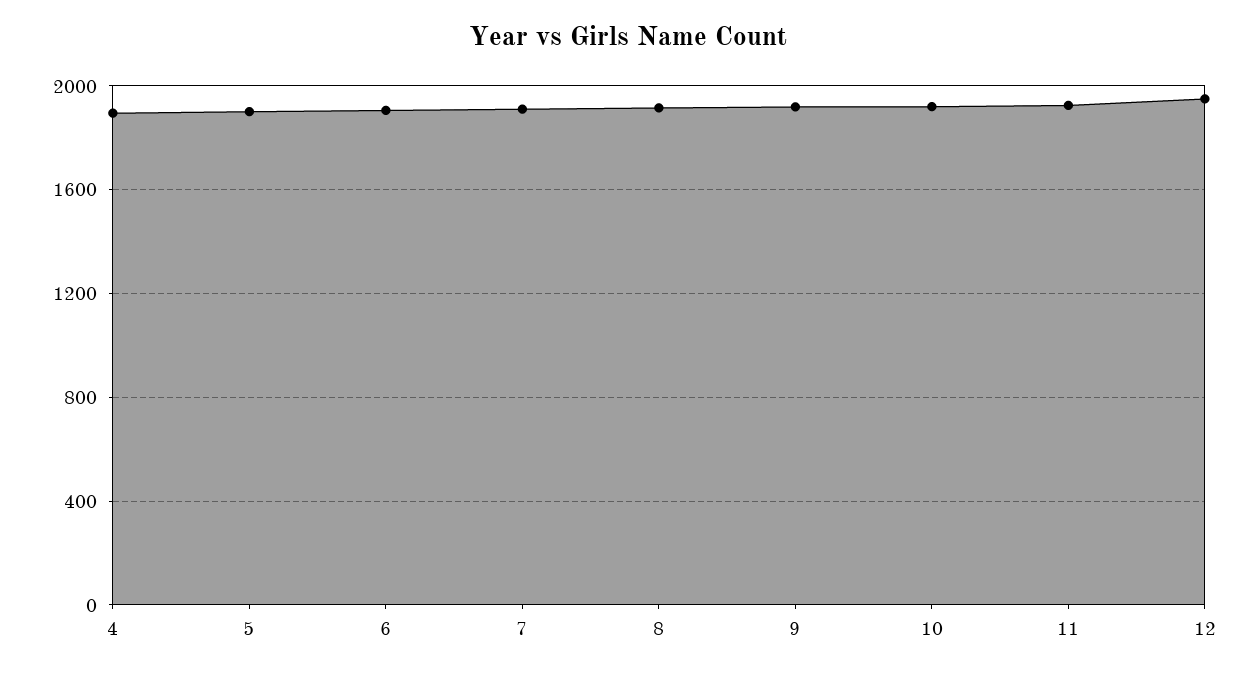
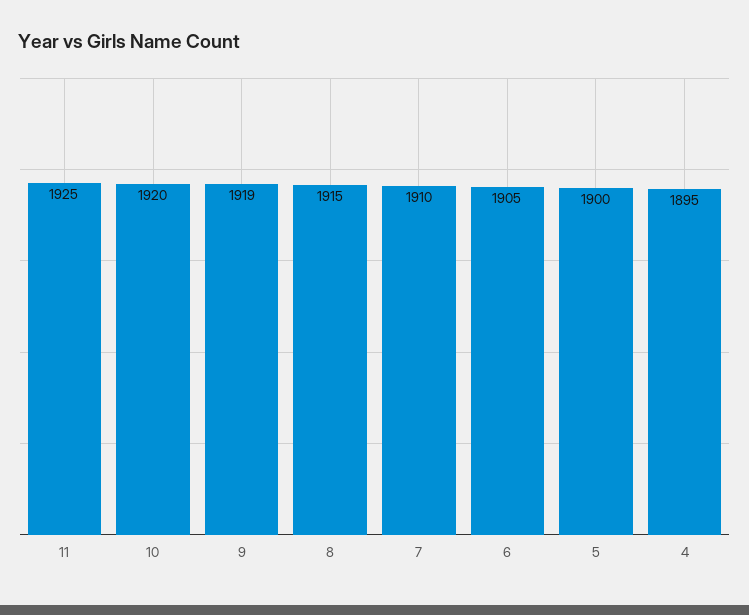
12: 1950 -> none

